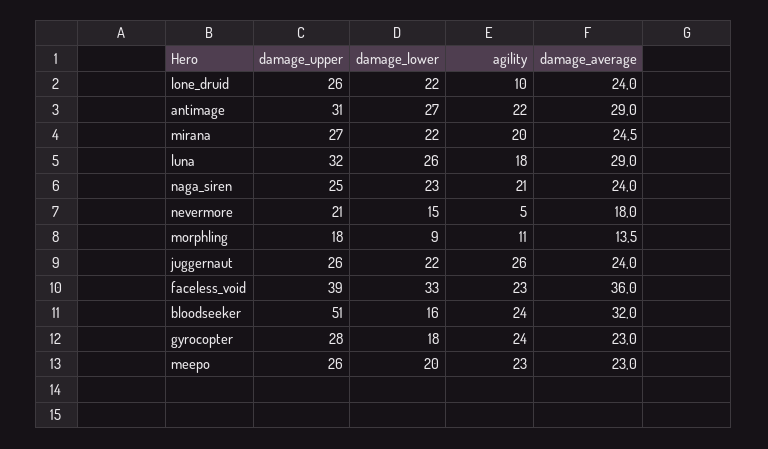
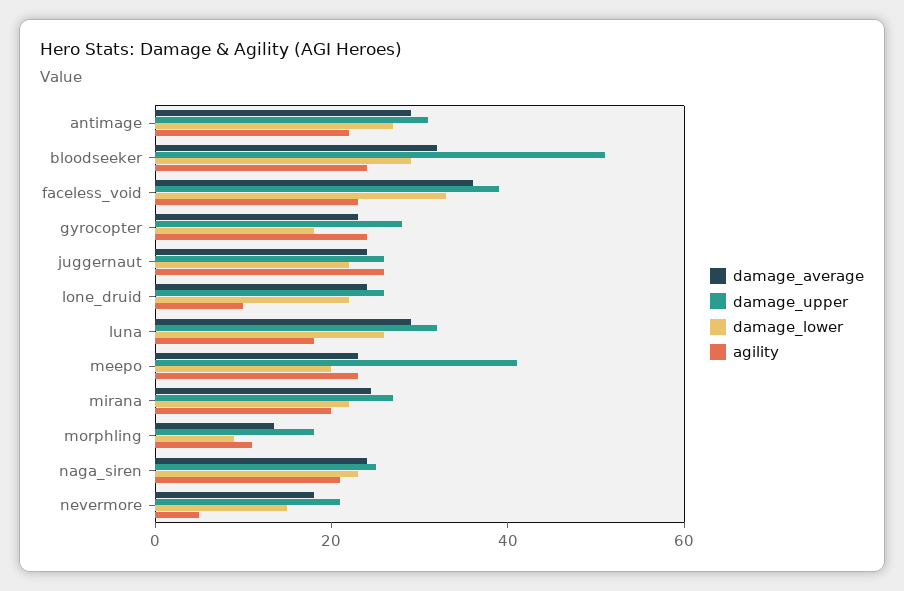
damage_lower, bloodseeker: 16 -> 30
damage_upper, meepo: 26 -> 40

